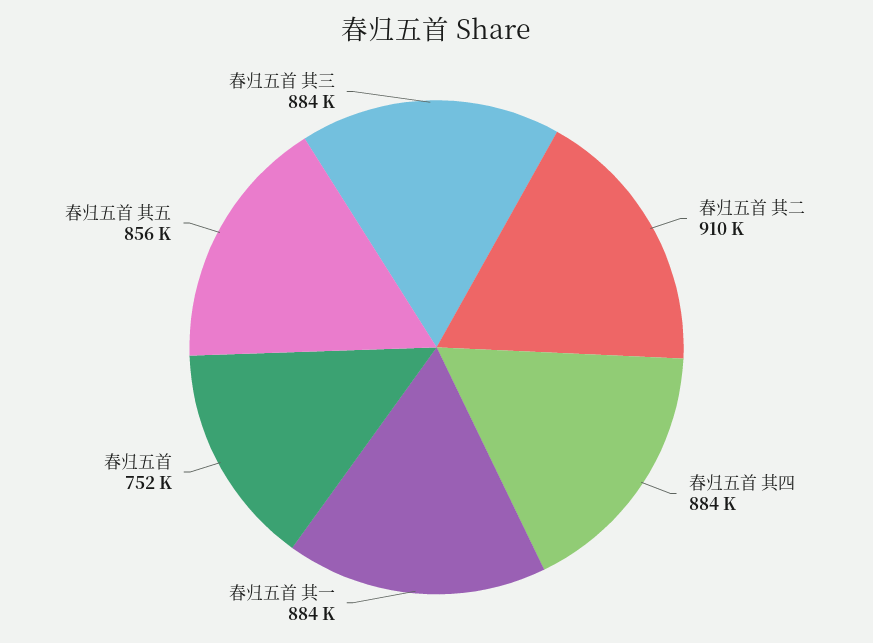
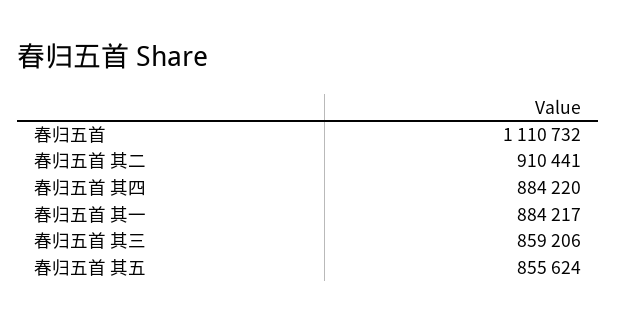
春归五首: 752000 -> 1110732
春归五首 其三: 884000 -> 859206

